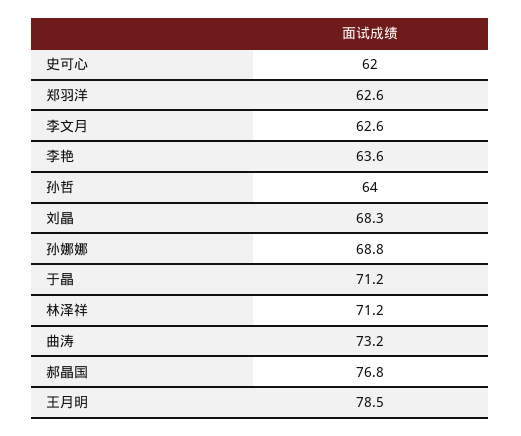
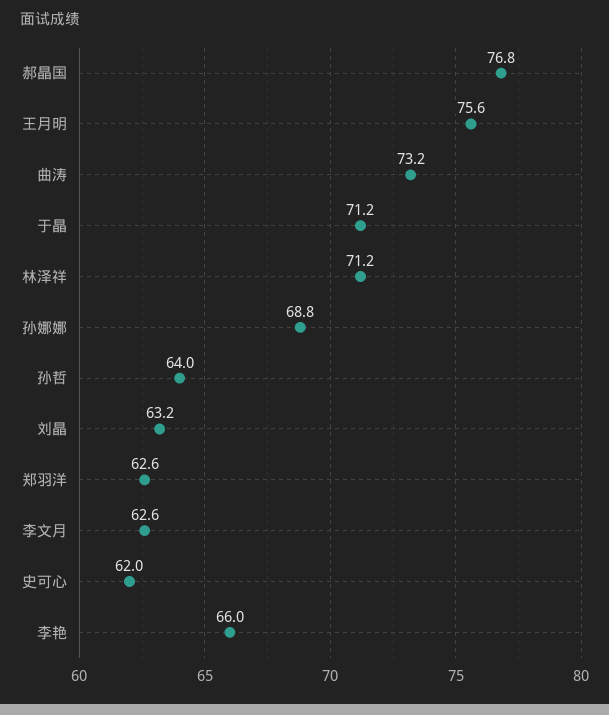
李艳: 63.6 -> 66
刘晶: 68.3 -> 63.2
王月明: 78.5 -> 75.6

